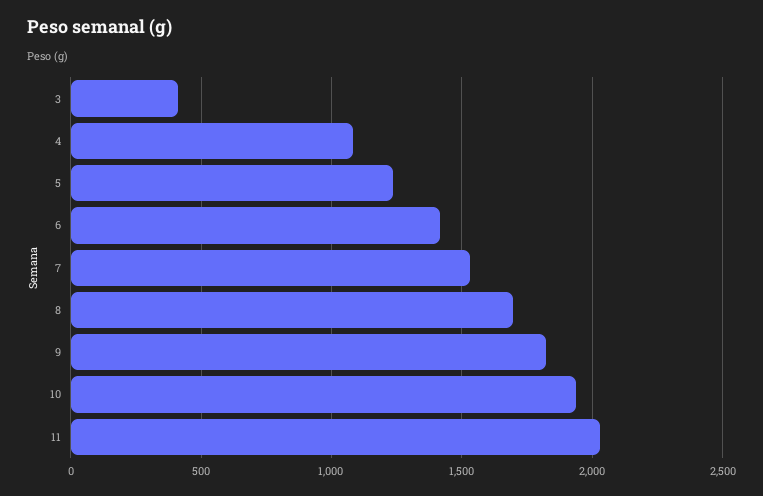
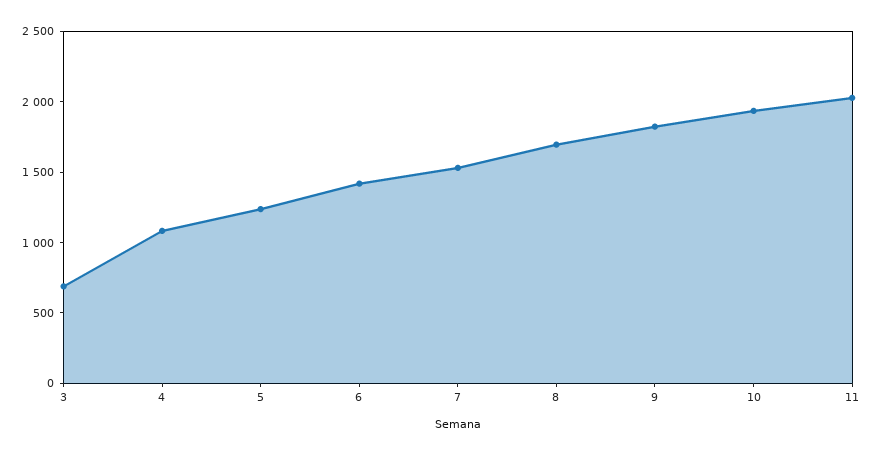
3: 400 -> 700

